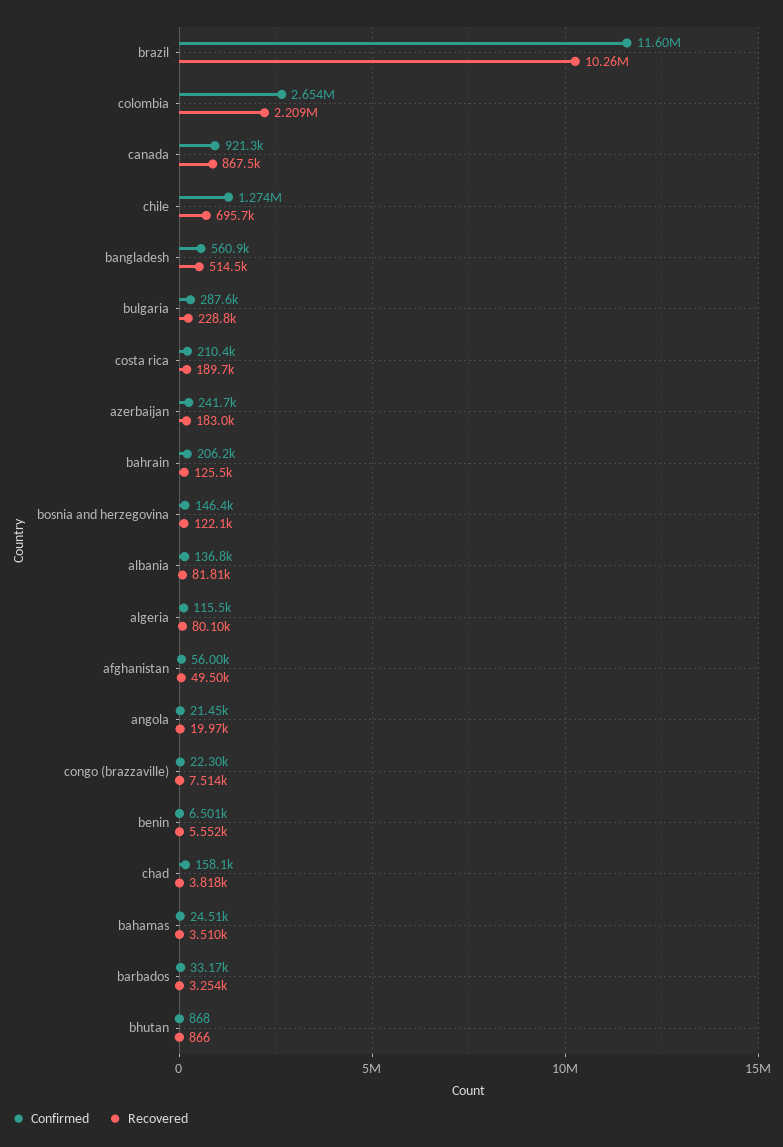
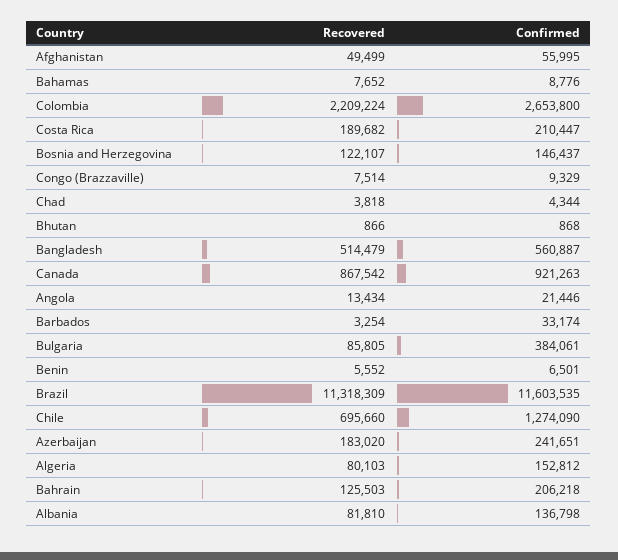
Recovered, brazil: 10260000 -> 11318309
Confirmed, bulgaria: 287600 -> 384061
Recovered, bulgaria: 228800 -> 85805
Confirmed, algeria: 115500 -> 152812
Recovered, angola: 19970 -> 13434
Confirmed, congo (brazzaville): 22300 -> 9329
Confirmed, chad: 158100 -> 4344
Confirmed, bahamas: 24510 -> 8776
Recovered, bahamas: 3510 -> 7652

